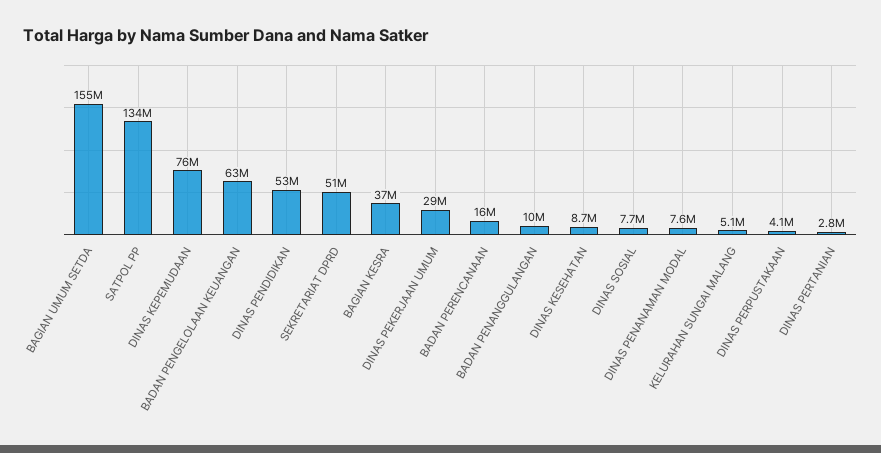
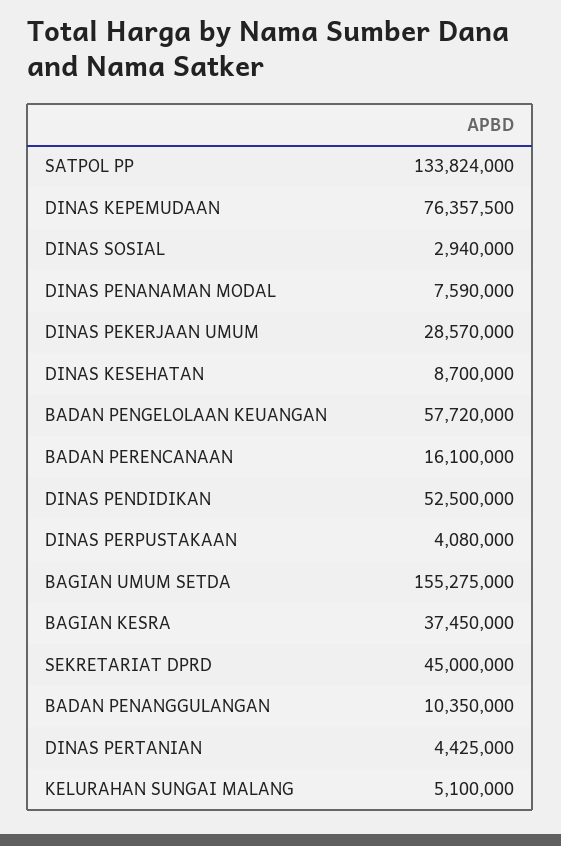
BADAN PENGELOLAAN KEUANGAN: 63000000 -> 57720000
SEKRETARIAT DPRD: 51000000 -> 45000000
DINAS SOSIAL: 7700000 -> 2940000
DINAS PERTANIAN: 2800000 -> 4425000

